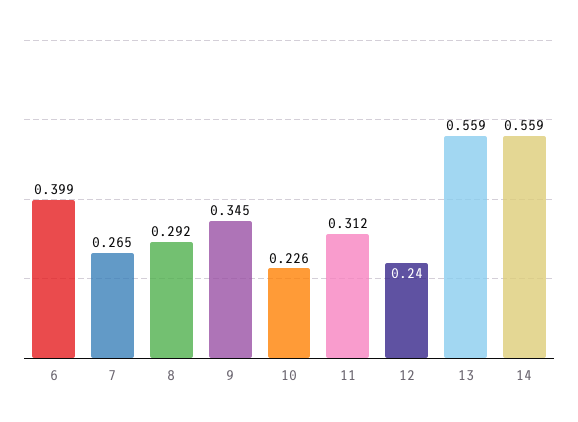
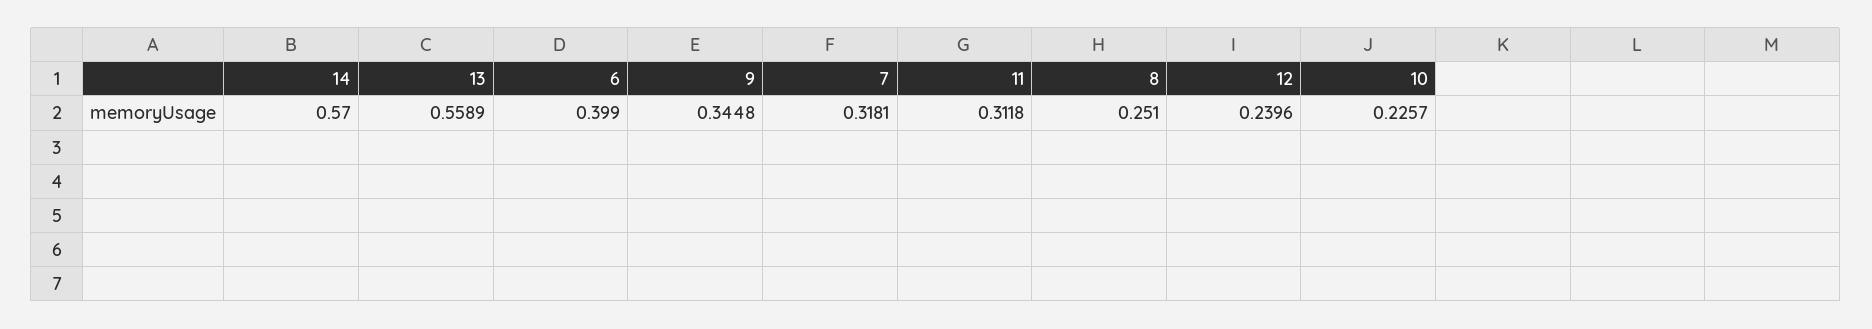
7: 0.265 -> 0.3181
8: 0.292 -> 0.251
14: 0.559 -> 0.57

